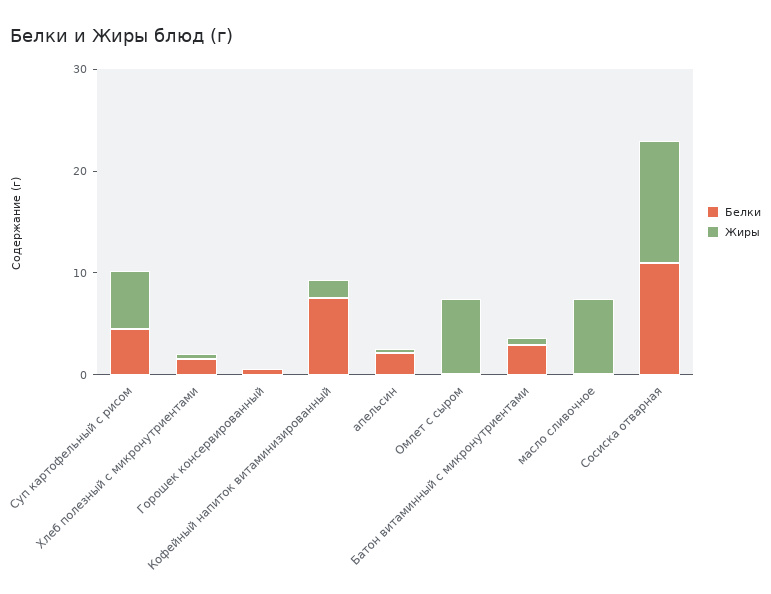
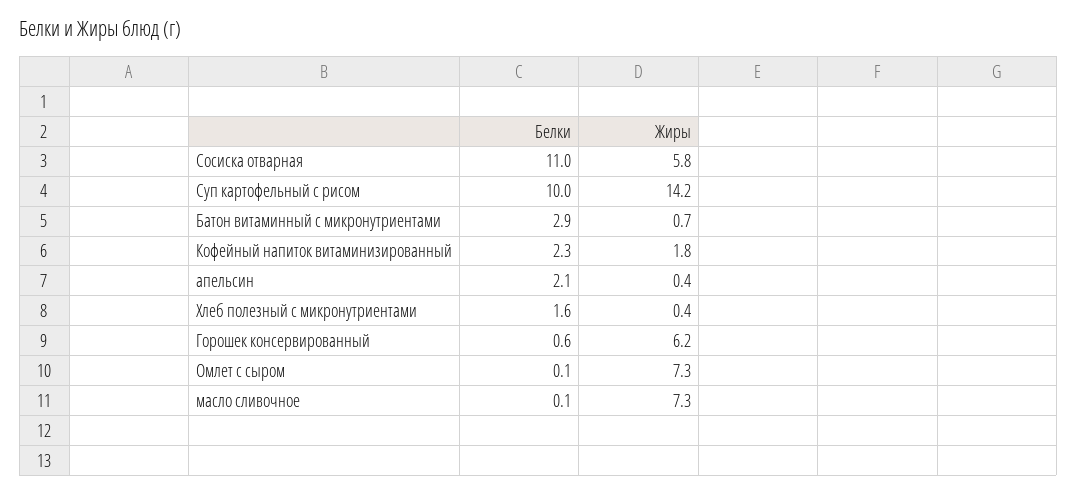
Белки, Суп картофельный с рисом: 4 -> 10
Жиры, Суп картофельный с рисом: 6 -> 14.2
Жиры, Горошек консервированный: 0 -> 6.2
Белки, Кофейный напиток витаминизированный: 8 -> 2.3
Жиры, Сосиска отварная: 12 -> 5.8

